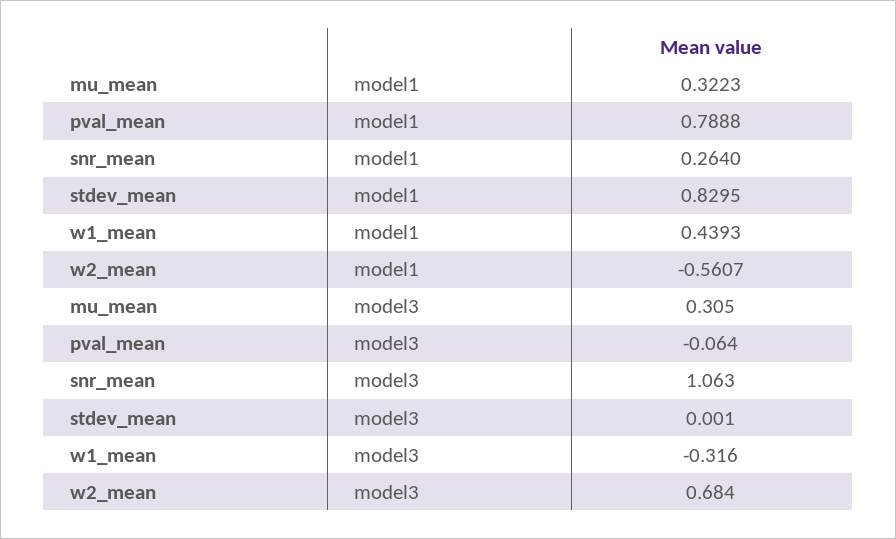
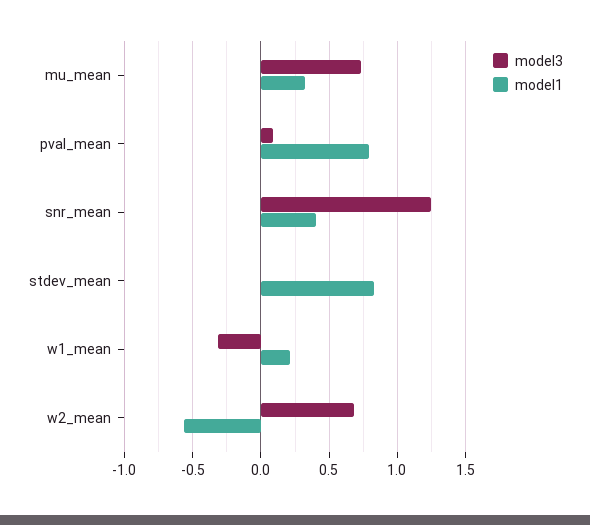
model1, snr_mean: 0.264 -> 0.4
model1, w1_mean: 0.4393 -> 0.2
model3, mu_mean: 0.305 -> 0.75
model3, pval_mean: -0.064 -> 0.1
model3, snr_mean: 1.063 -> 1.25

